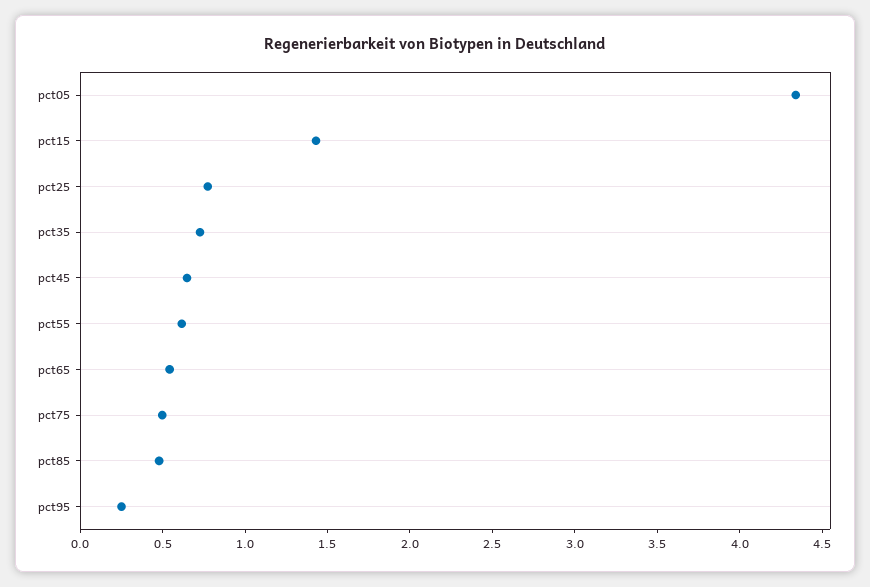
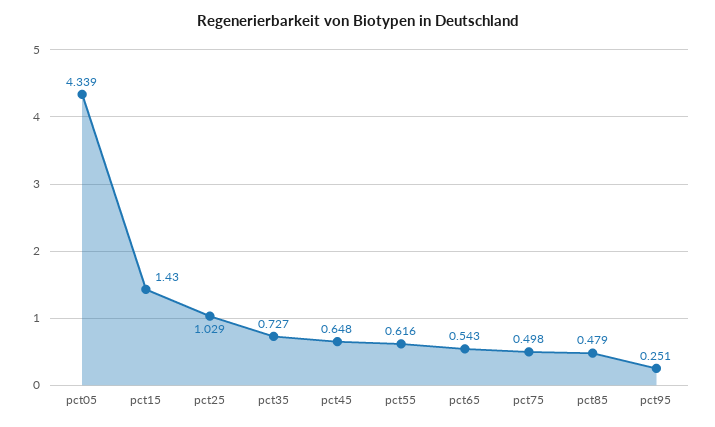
pct25: 0.8 -> 1.029

